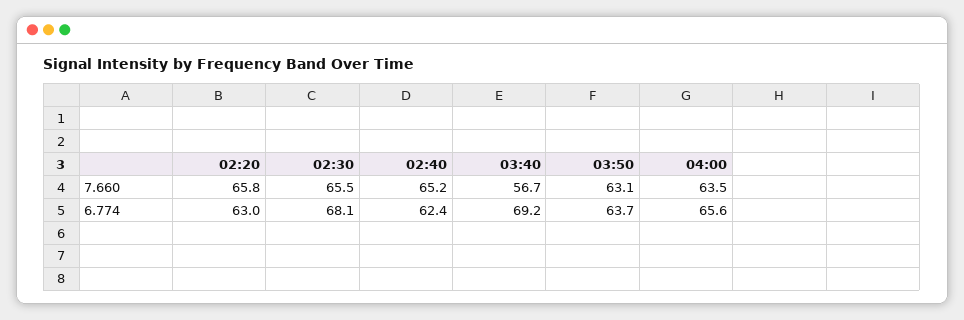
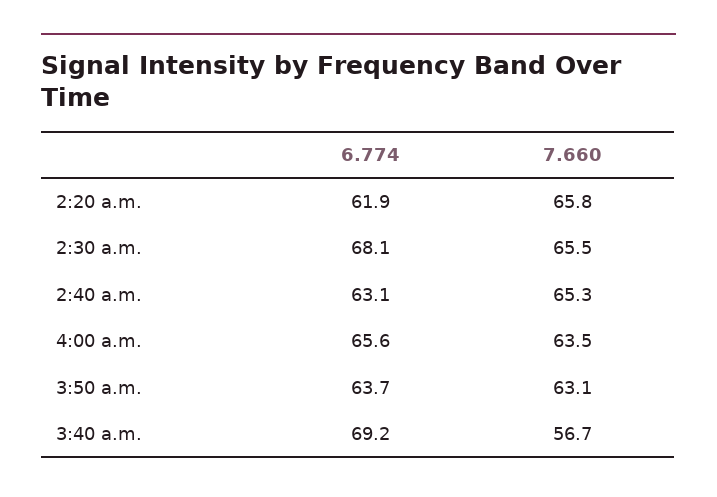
02:40, 7.660: 65.2 -> 65.3
02:20, 6.774: 63 -> 61.9
02:40, 6.774: 62.4 -> 63.1

